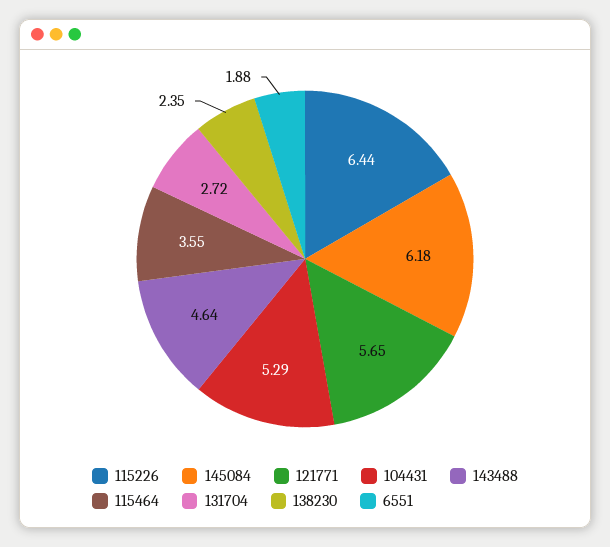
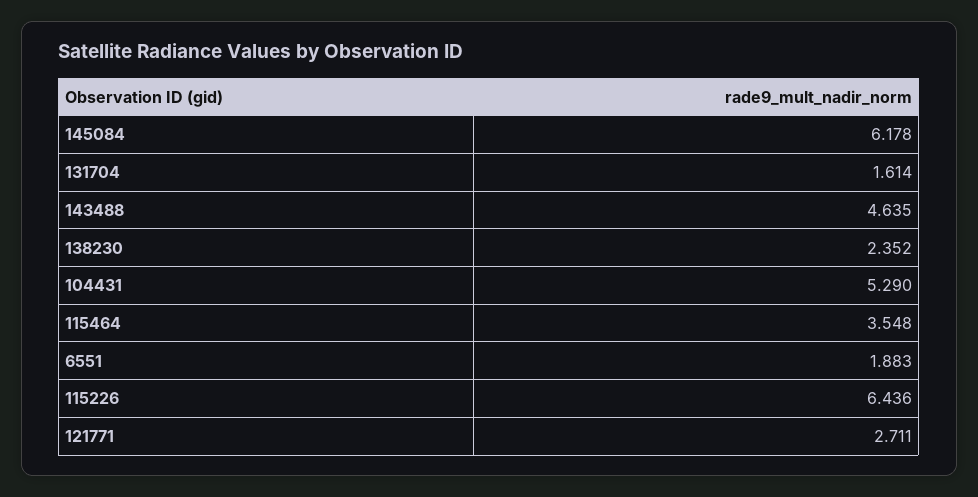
121771: 5.65 -> 2.711
131704: 2.72 -> 1.614

